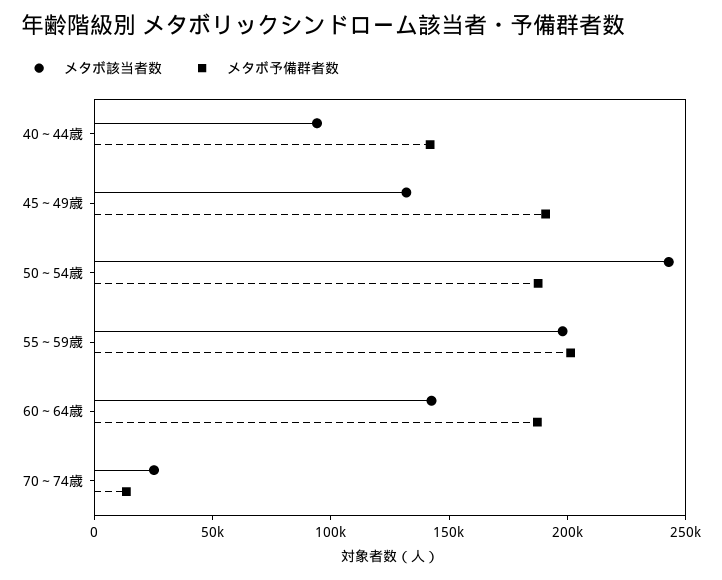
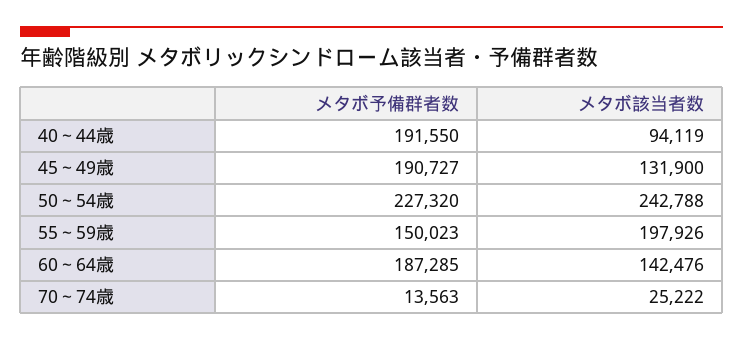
メタボ予備群者数, 40～44歳: 140000 -> 191550
メタボ予備群者数, 50～54歳: 190000 -> 227320
メタボ予備群者数, 55～59歳: 200000 -> 150023

